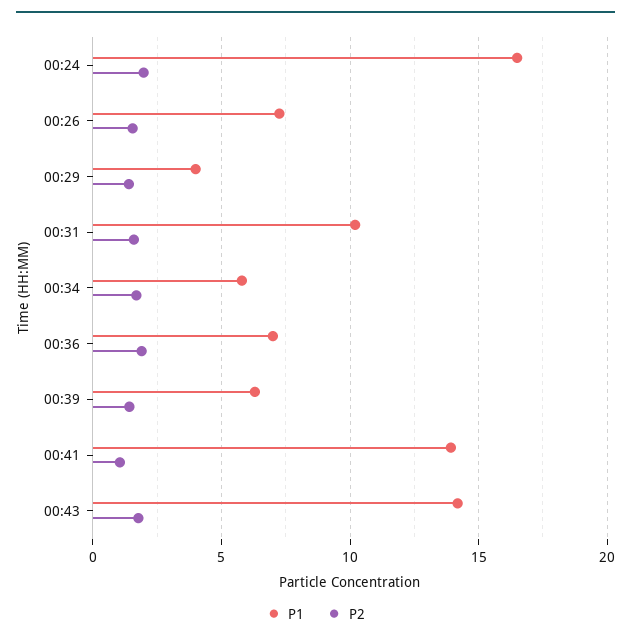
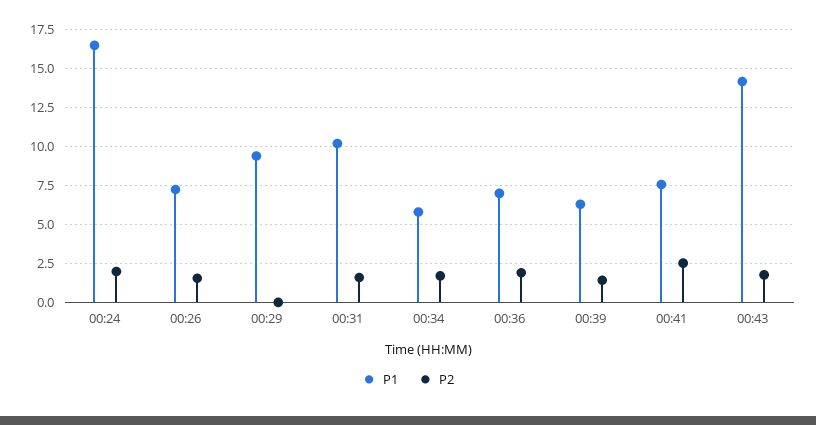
P1, 00:29: 4 -> 9.5
P2, 00:29: 1.5 -> 0
P1, 00:41: 14 -> 7.5
P2, 00:41: 1 -> 2.5

